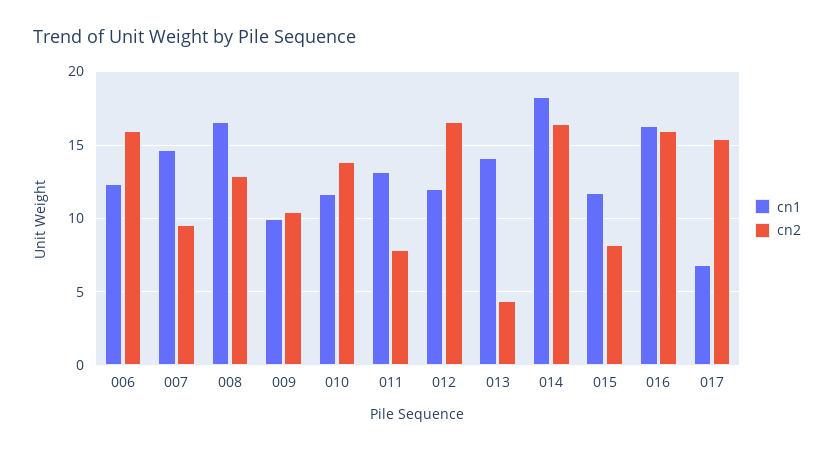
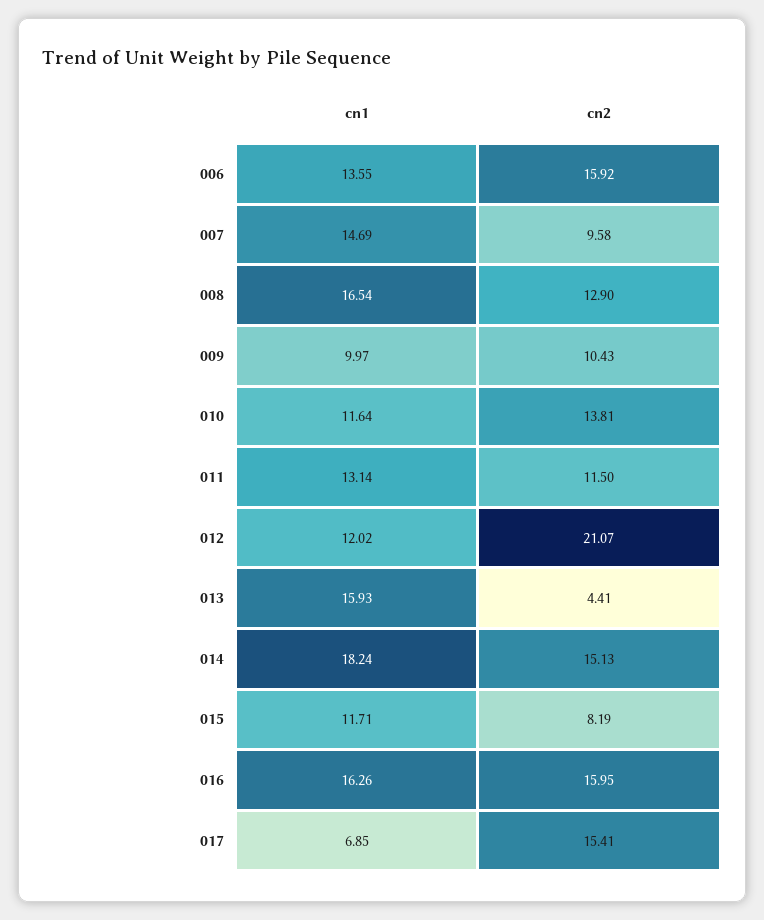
cn1, 006: 12.5 -> 13.55
cn2, 011: 8 -> 11.5
cn2, 012: 16.5 -> 21.07
cn1, 013: 14 -> 15.93
cn2, 014: 16.5 -> 15.13

